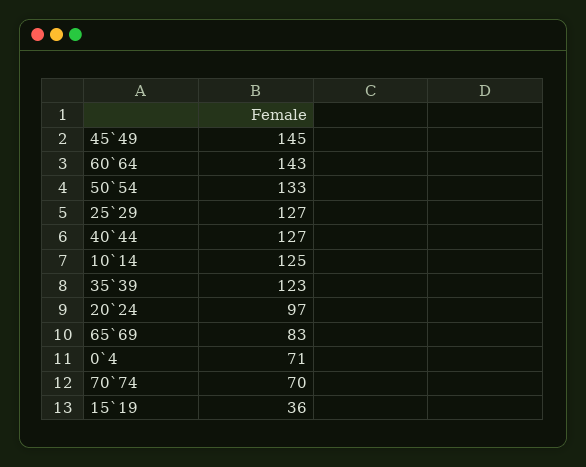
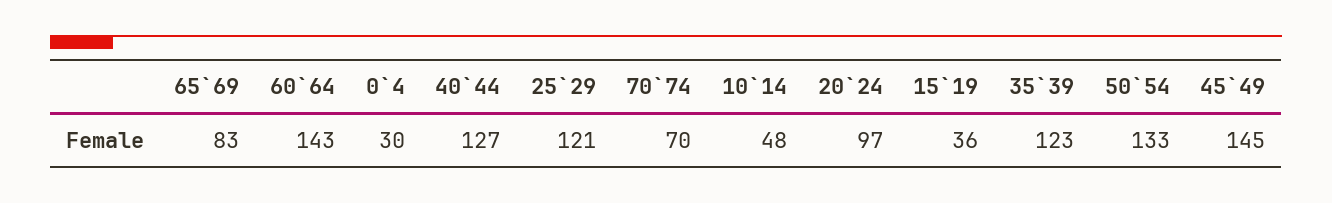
25`29: 127 -> 121
10`14: 125 -> 48
0`4: 71 -> 30

